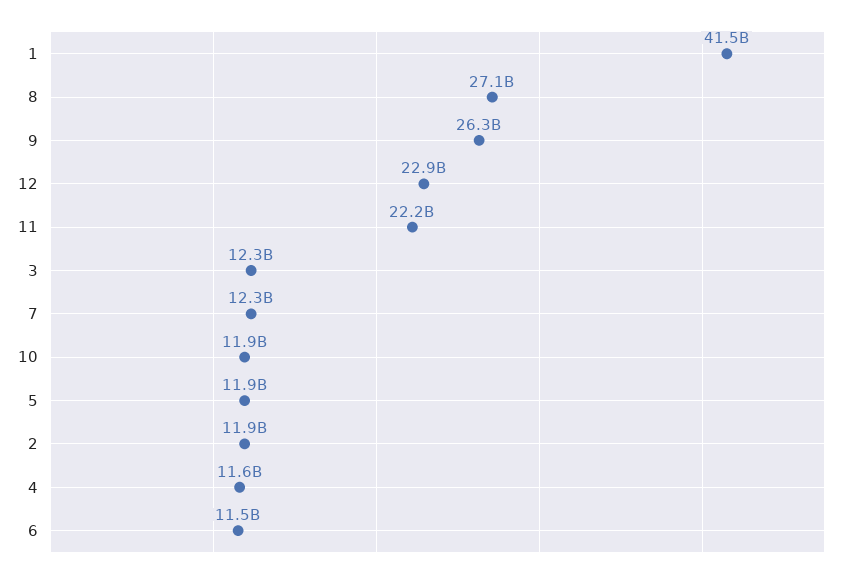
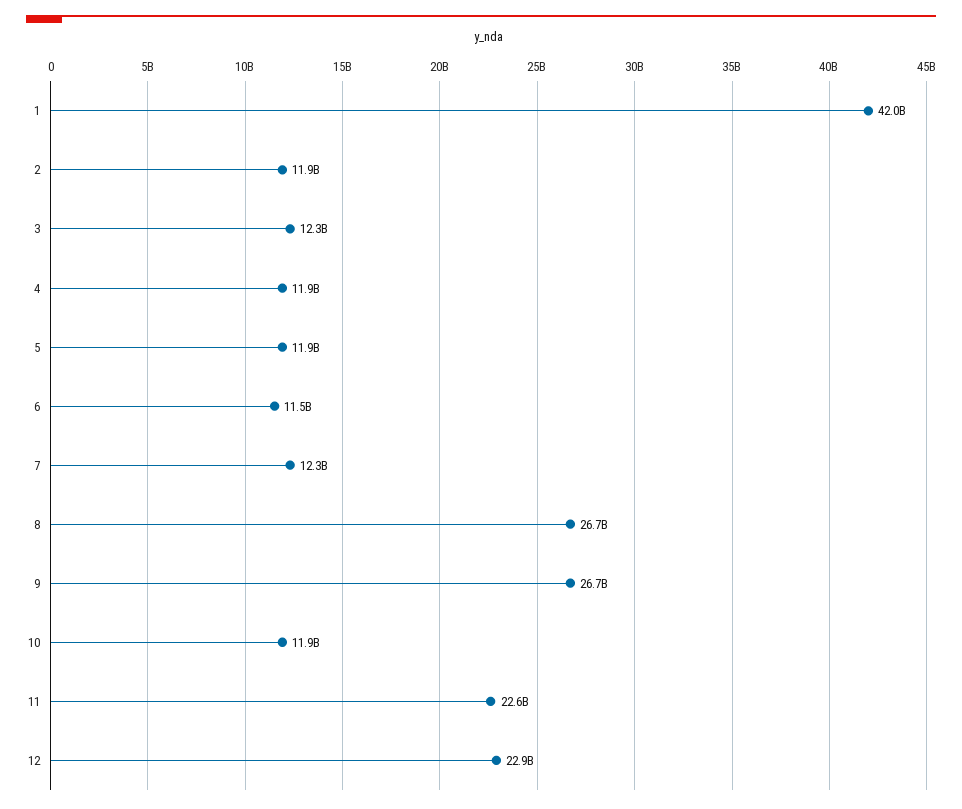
1: 41500000000 -> 42000000000
8: 27100000000 -> 26700000000
9: 26300000000 -> 26700000000
11: 22200000000 -> 22600000000
4: 11600000000 -> 11900000000

